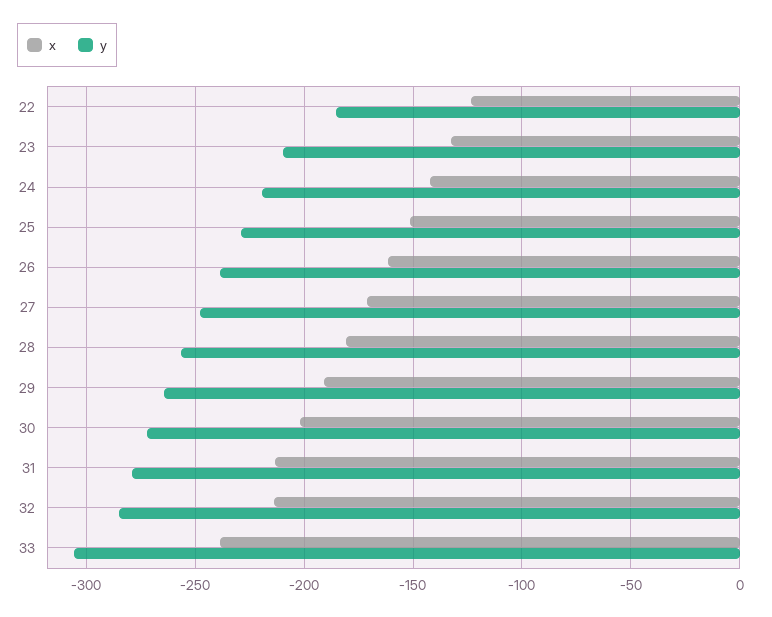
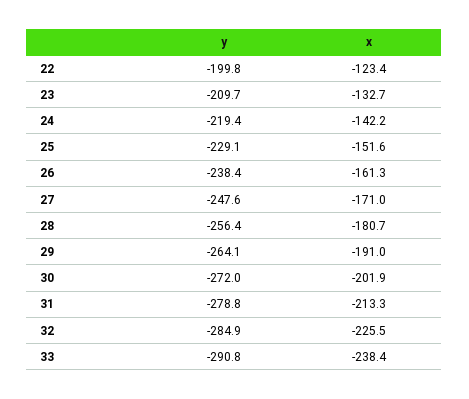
y, 22: -185 -> -199.8
x, 32: -215 -> -225.5
y, 33: -305 -> -290.8

